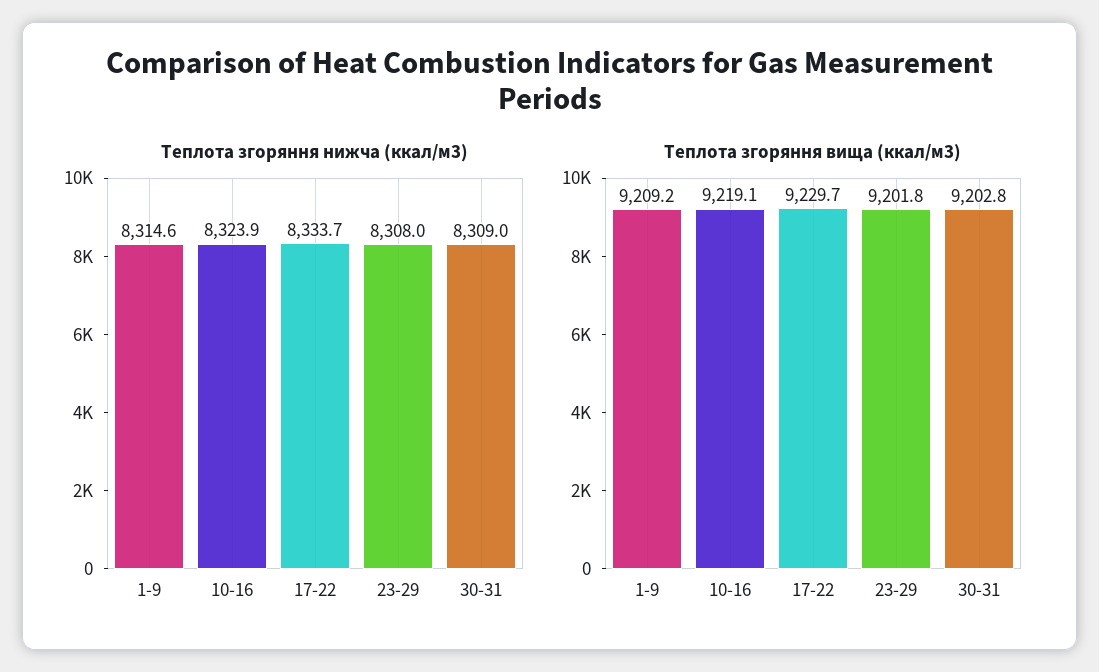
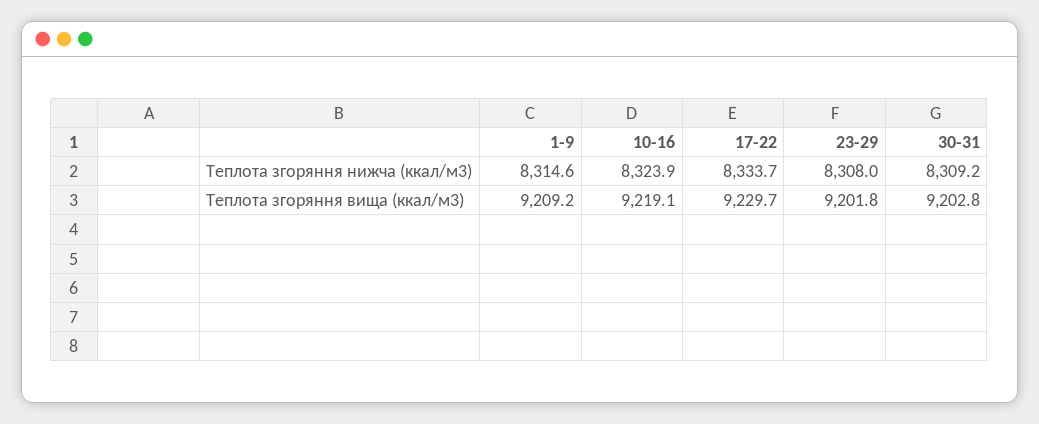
Теплота згоряння нижча (ккал/м3), 30-31: 8309 -> 8309.2

